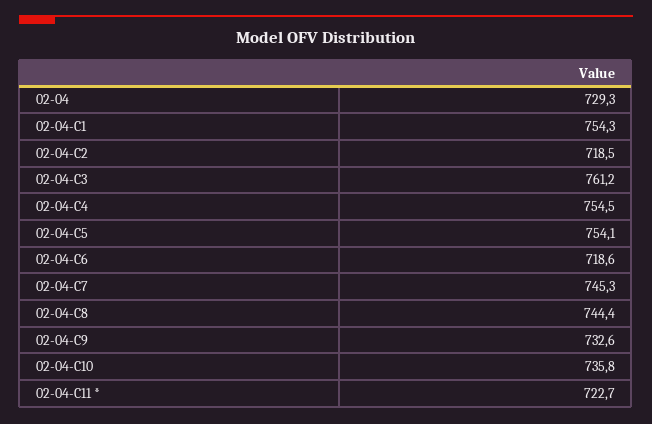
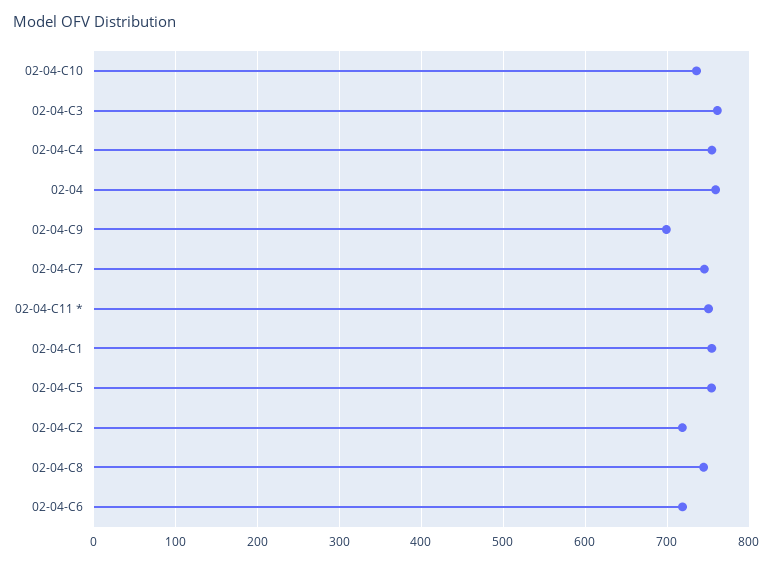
02-04: 729.3 -> 760
02-04-C9: 732.6 -> 700
02-04-C11 *: 722.7 -> 750

